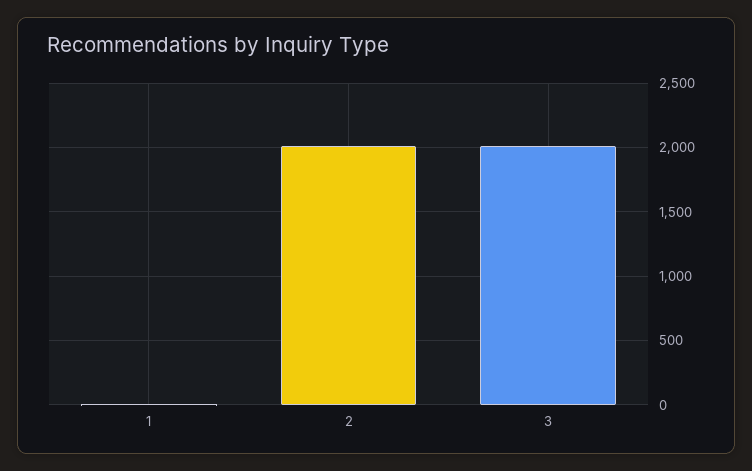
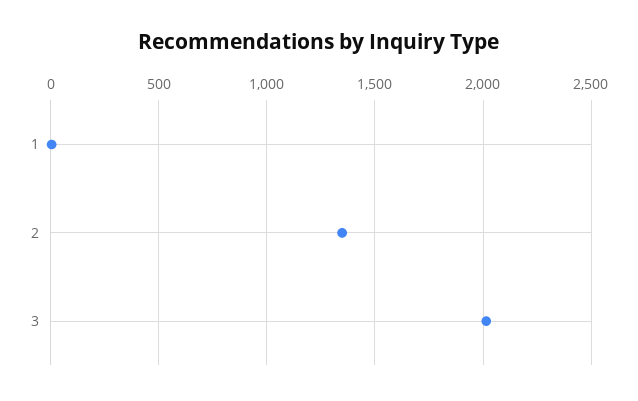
2: 2000 -> 1350

